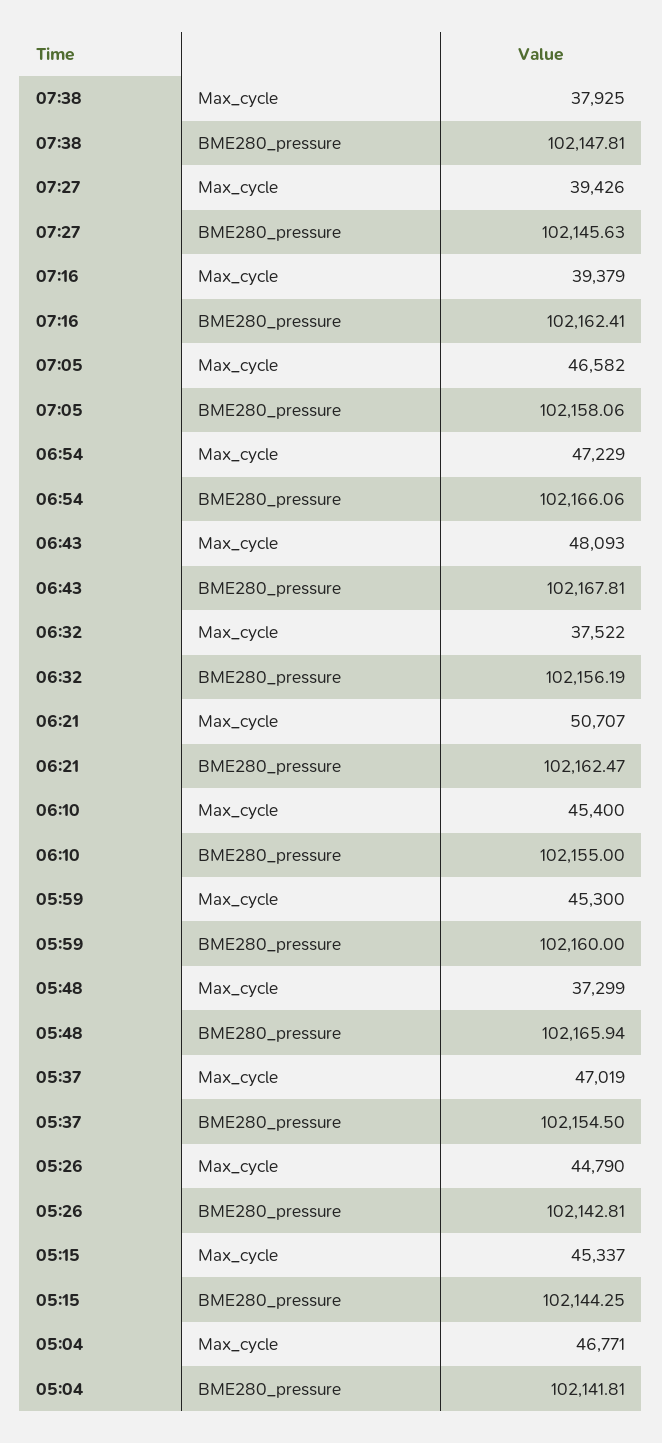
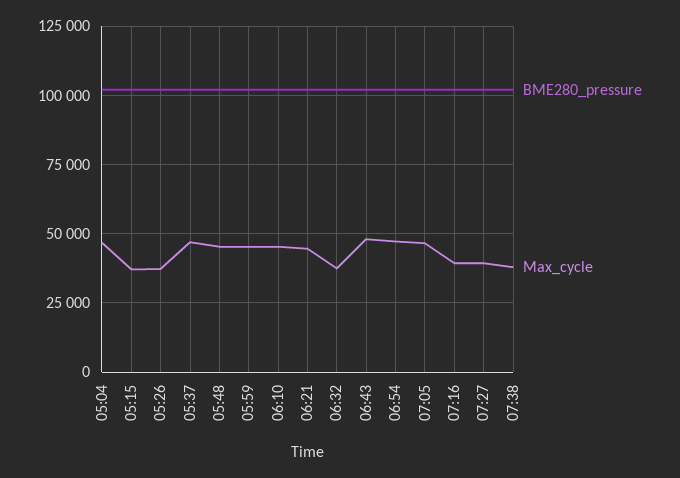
Max_cycle, 06:21: 50707 -> 45000
Max_cycle, 05:48: 37299 -> 45000
Max_cycle, 05:26: 44790 -> 37500
Max_cycle, 05:15: 45337 -> 37500

